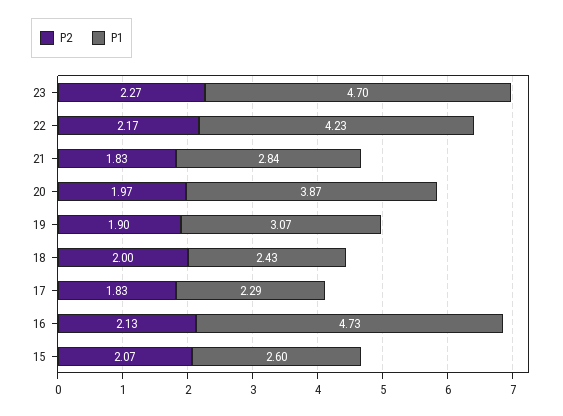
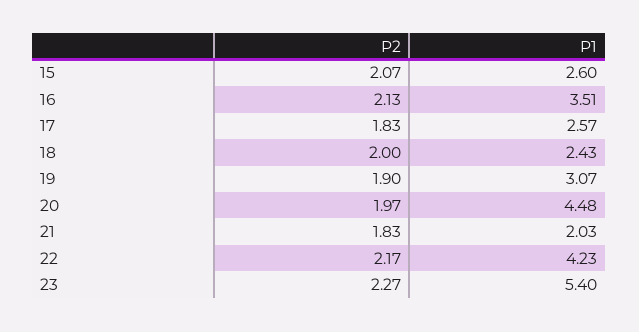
P1, 23: 4.7 -> 5.4
P1, 21: 2.84 -> 2.03
P1, 20: 3.87 -> 4.48
P1, 17: 2.29 -> 2.57
P1, 16: 4.73 -> 3.51

